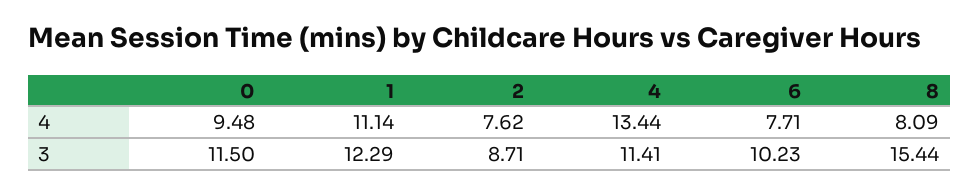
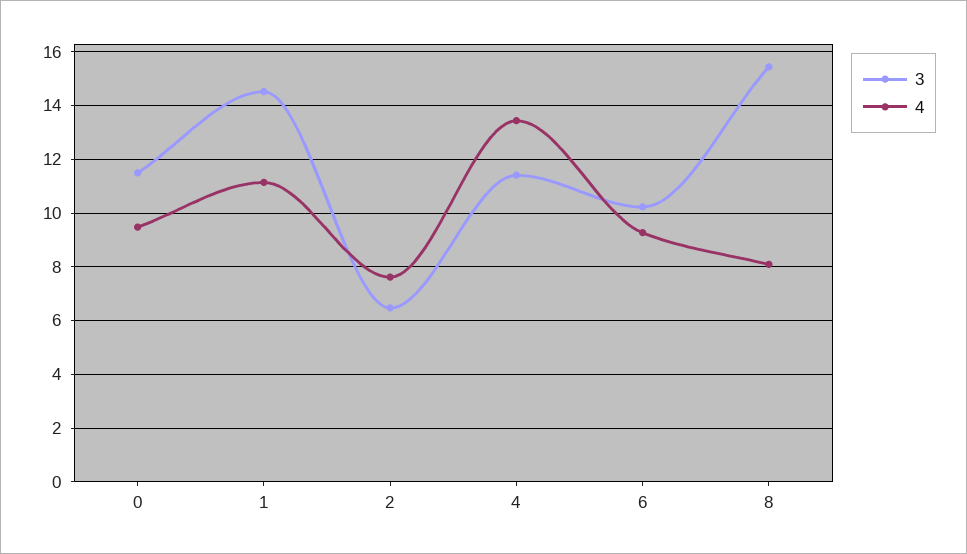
4, 6: 7.71 -> 9.25
3, 1: 12.29 -> 14.5
3, 2: 8.71 -> 6.5

